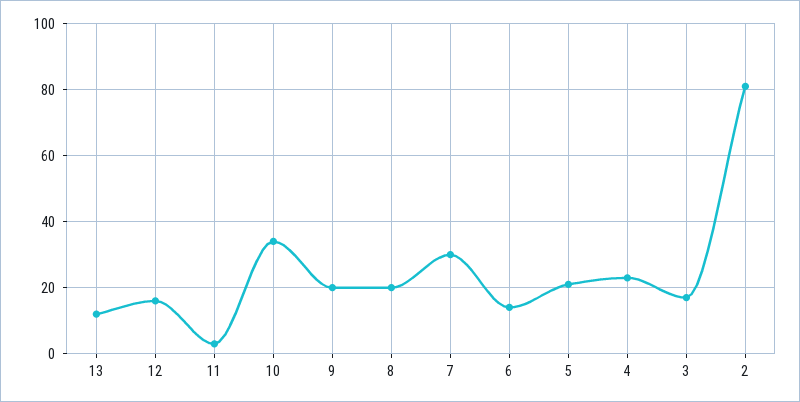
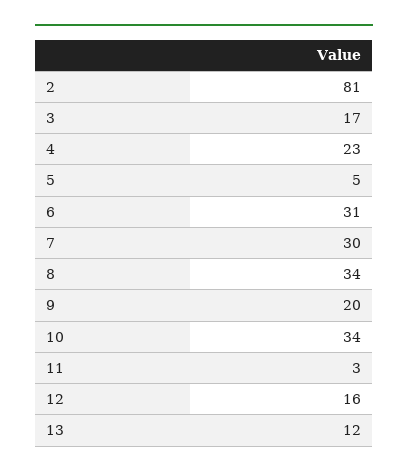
8: 20 -> 34
6: 15 -> 31
5: 20 -> 5

